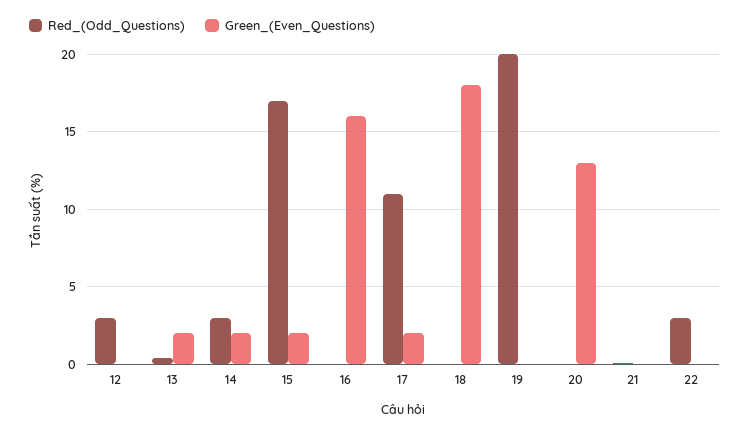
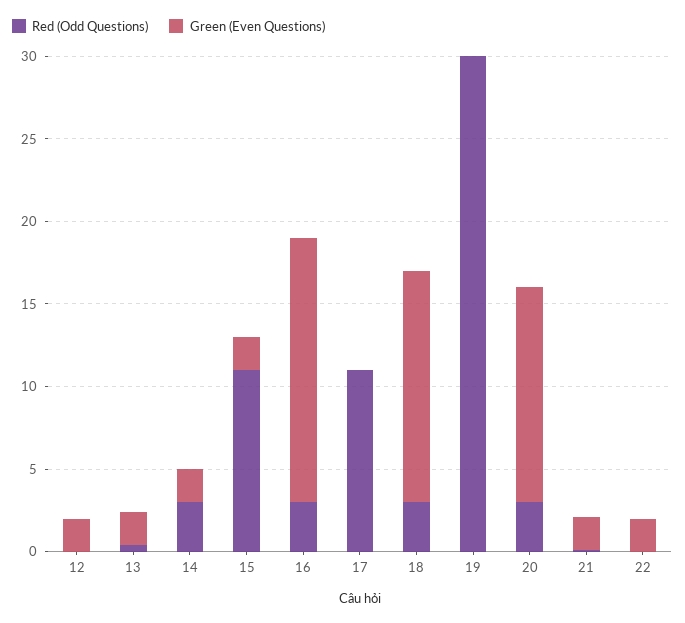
Red_(Odd_Questions), 12: 3 -> 0
Green_(Even_Questions), 12: 0 -> 2
Red_(Odd_Questions), 15: 17 -> 11
Red_(Odd_Questions), 16: 0 -> 3
Green_(Even_Questions), 17: 2 -> 0
Red_(Odd_Questions), 18: 0 -> 3
Green_(Even_Questions), 18: 18 -> 14
Red_(Odd_Questions), 19: 20 -> 30
Red_(Odd_Questions), 20: 0 -> 3
Green_(Even_Questions), 21: 0 -> 2
Red_(Odd_Questions), 22: 3 -> 0
Green_(Even_Questions), 22: 0 -> 2

